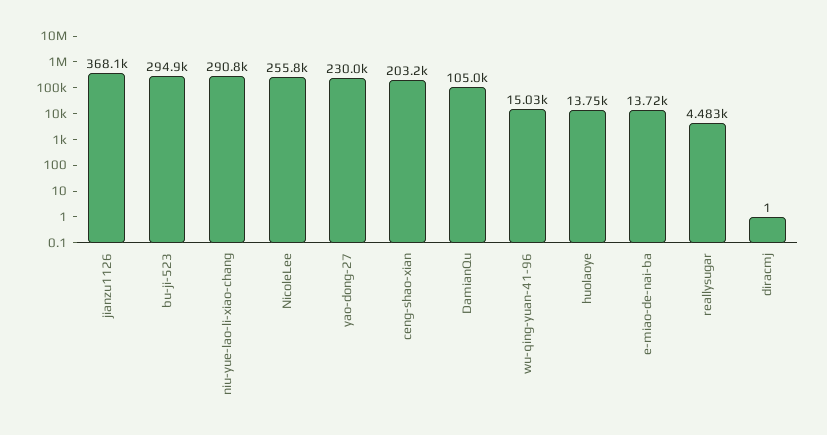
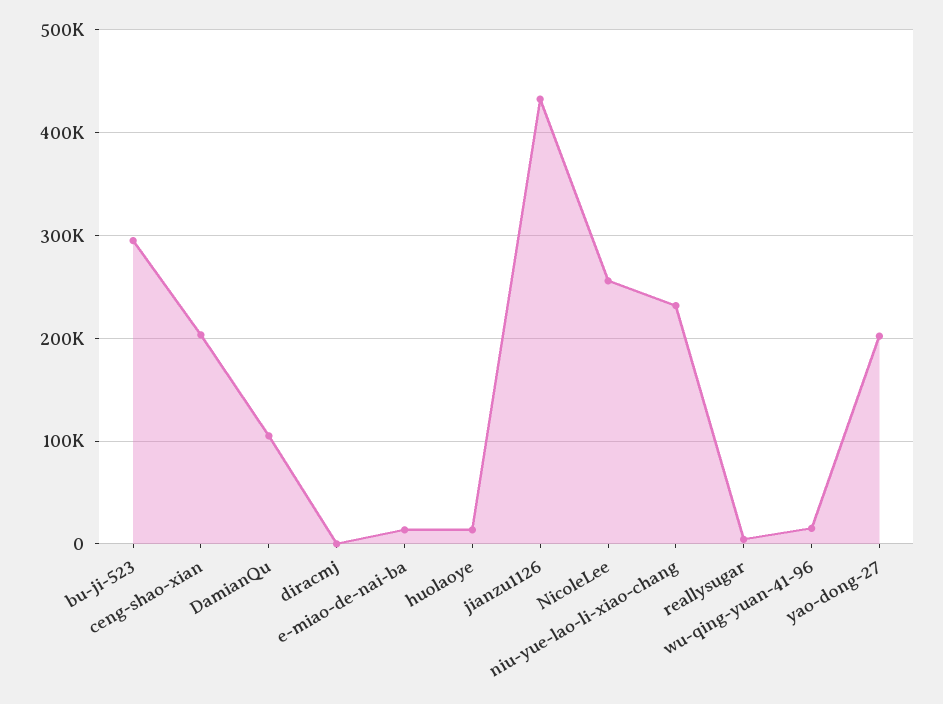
jianzu1126: 368100 -> 430000
niu-yue-lao-li-xiao-chang: 290800 -> 230000
yao-dong-27: 230000 -> 200000

